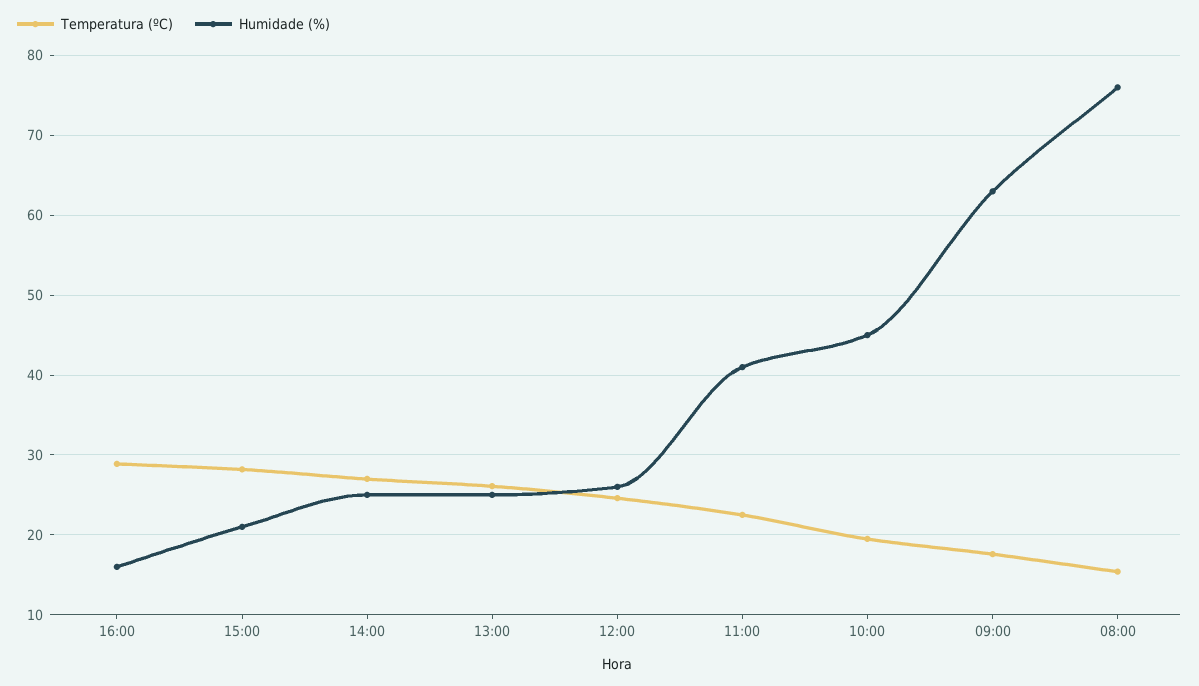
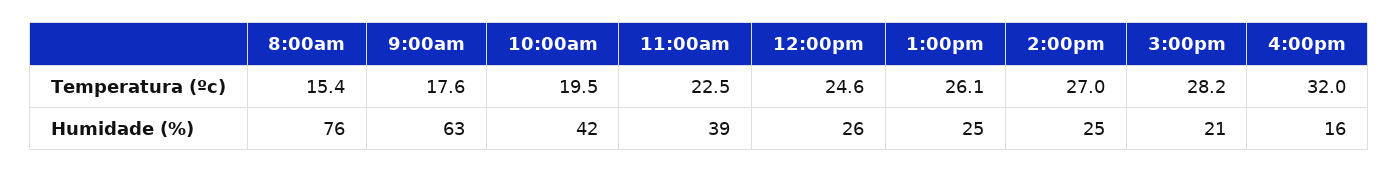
Temperatura (ºC), 16:00: 29 -> 32
Humidade (%), 11:00: 41 -> 39
Humidade (%), 10:00: 45 -> 42

